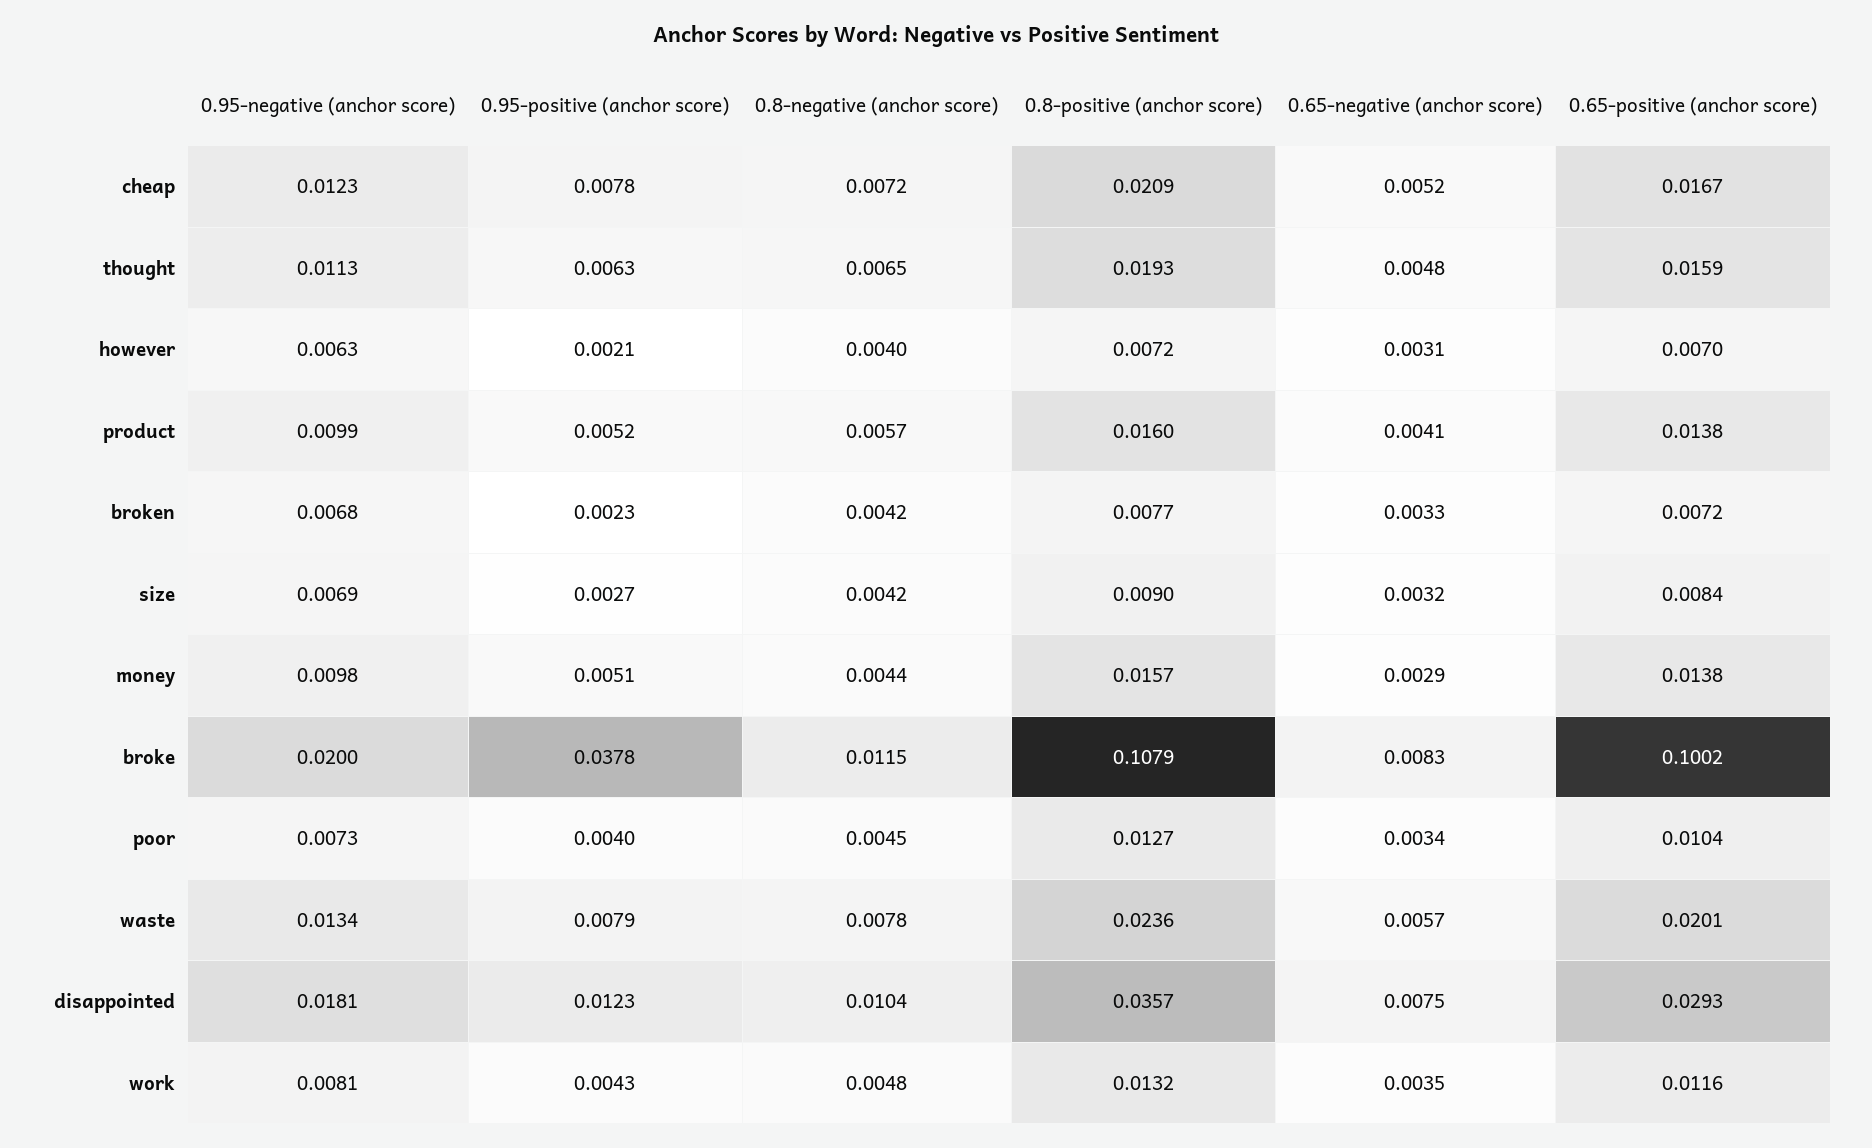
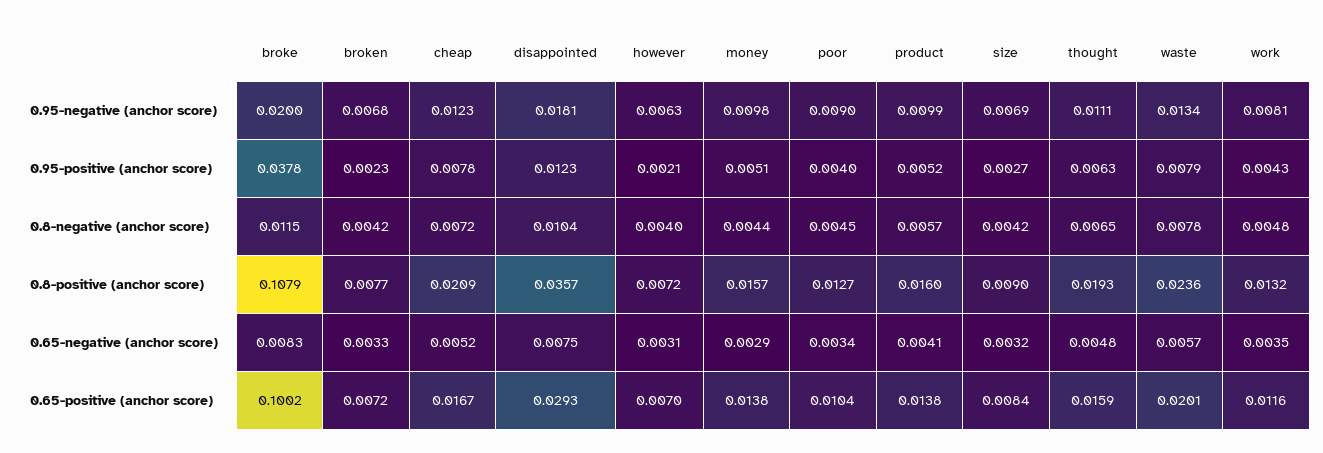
0.95-negative (anchor score), thought: 0.0113 -> 0.0111
0.95-negative (anchor score), poor: 0.0073 -> 0.009

